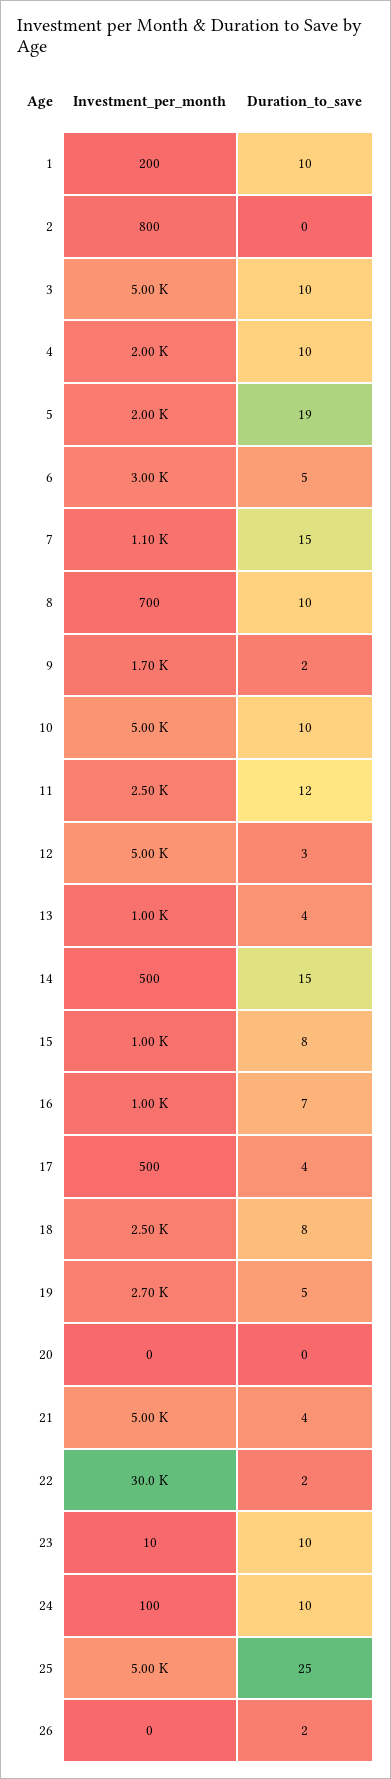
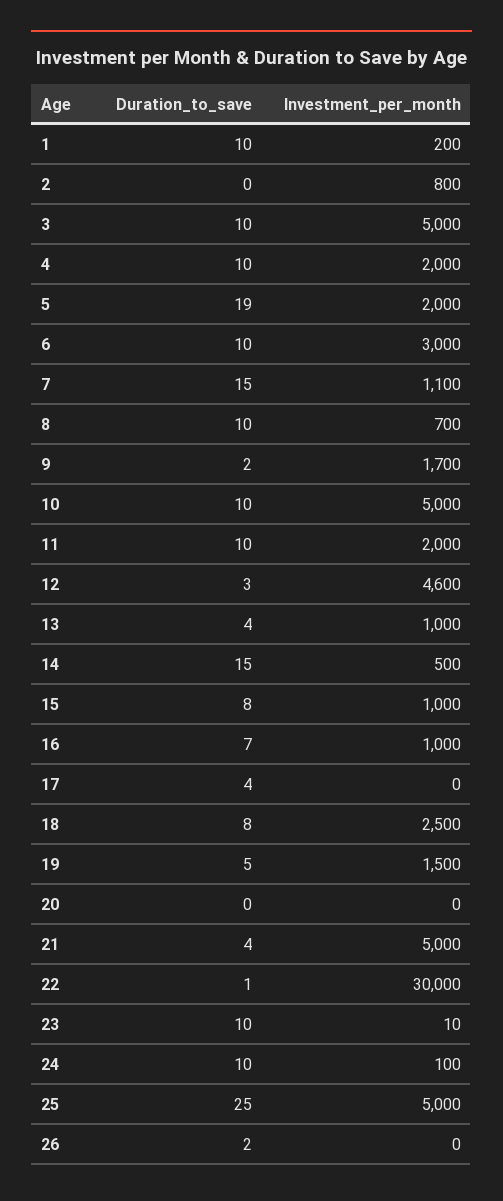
Duration_to_save, 6: 5 -> 10
Investment_per_month, 11: 2500 -> 2000
Duration_to_save, 11: 12 -> 10
Investment_per_month, 12: 5000 -> 4600
Investment_per_month, 17: 500 -> 0
Investment_per_month, 19: 2700 -> 1500
Duration_to_save, 22: 2 -> 1

